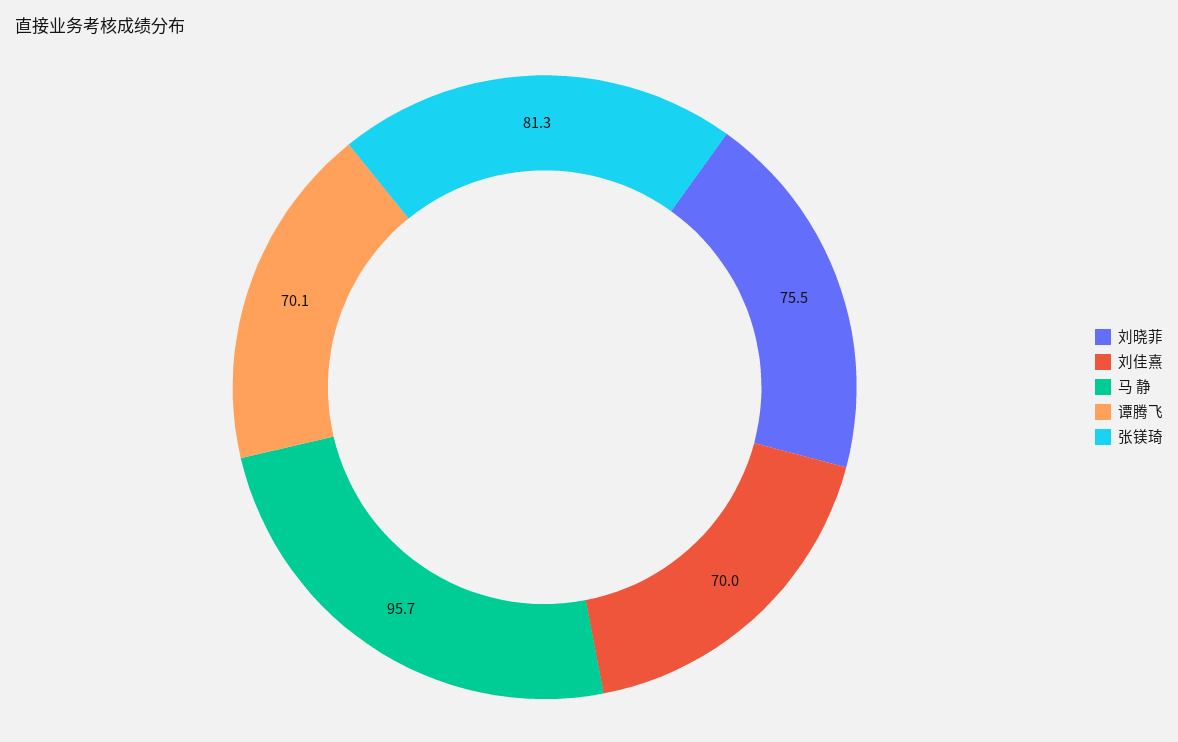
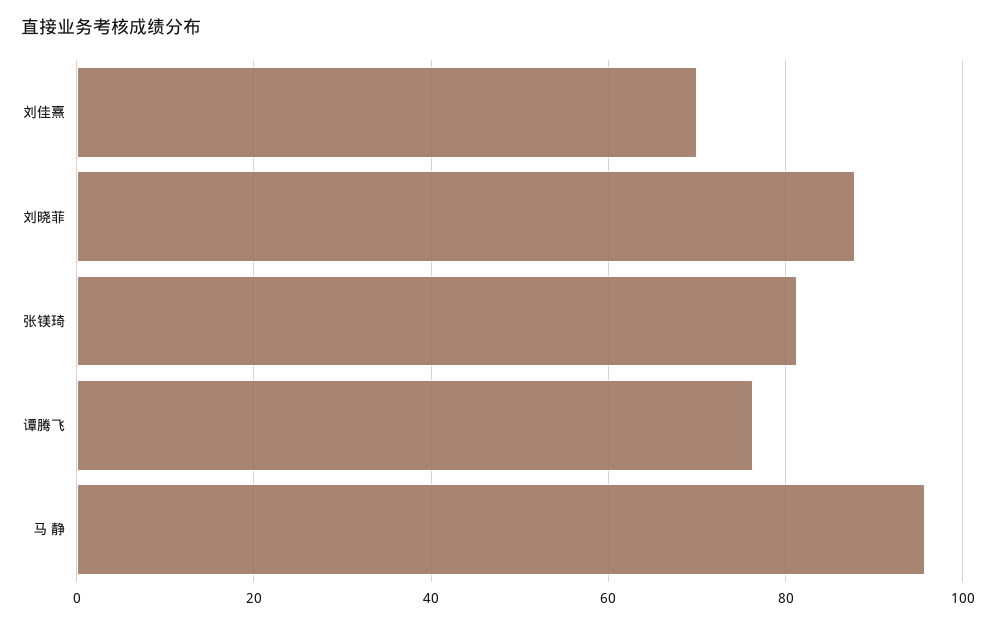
刘晓菲: 75.5 -> 88
谭腾飞: 70.1 -> 76

